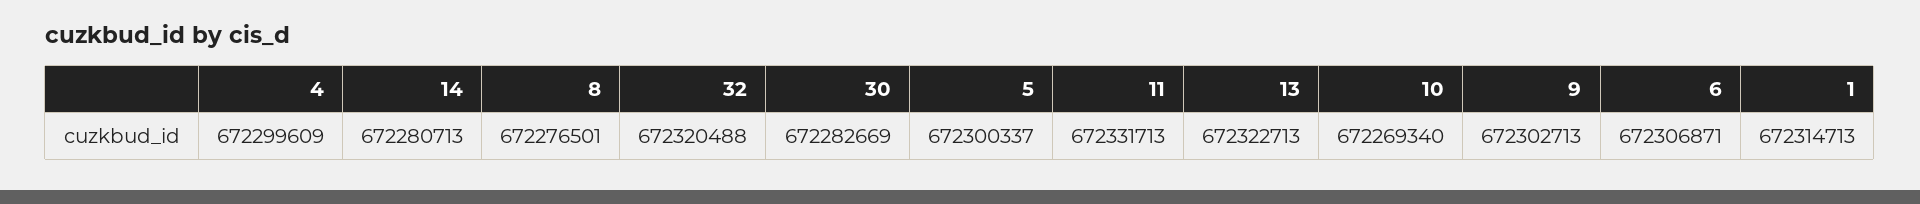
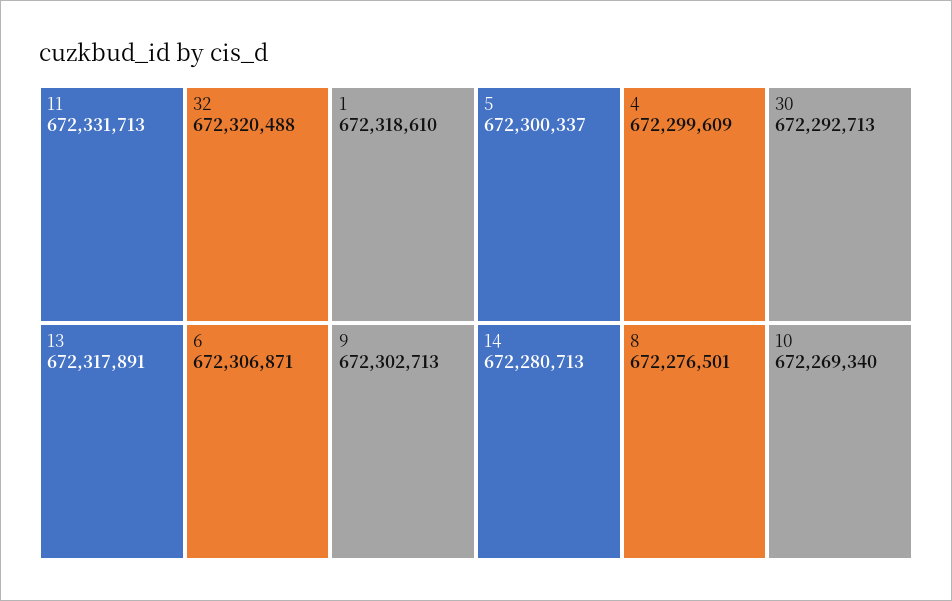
30: 672282669 -> 672292713
13: 672322713 -> 672317891
1: 672314713 -> 672318610

